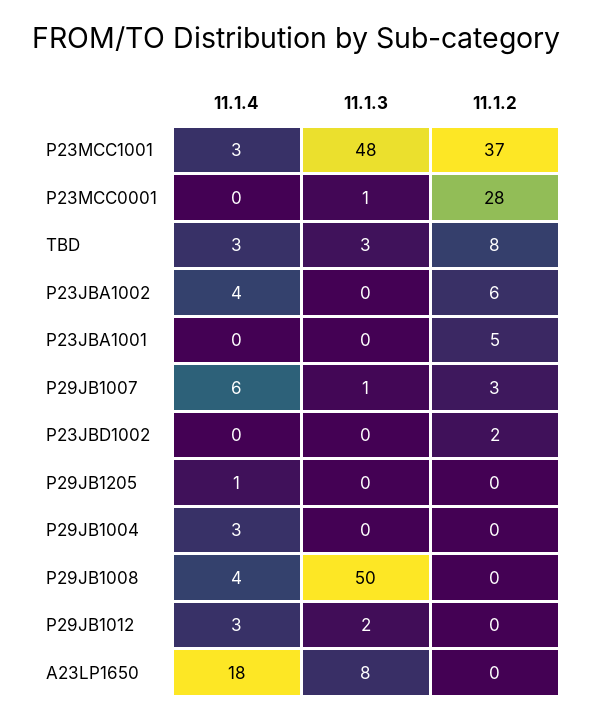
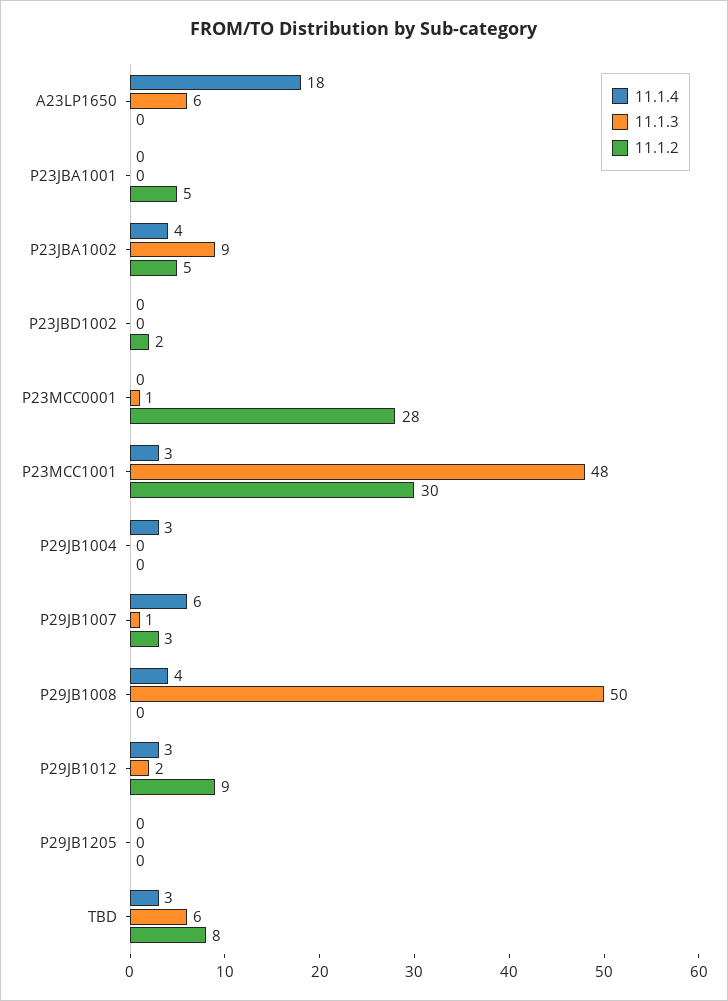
11.1.2, P23MCC1001: 37 -> 30
11.1.3, TBD: 3 -> 6
11.1.3, P23JBA1002: 0 -> 9
11.1.2, P23JBA1002: 6 -> 5
11.1.4, P29JB1205: 1 -> 0
11.1.2, P29JB1012: 0 -> 9
11.1.3, A23LP1650: 8 -> 6

